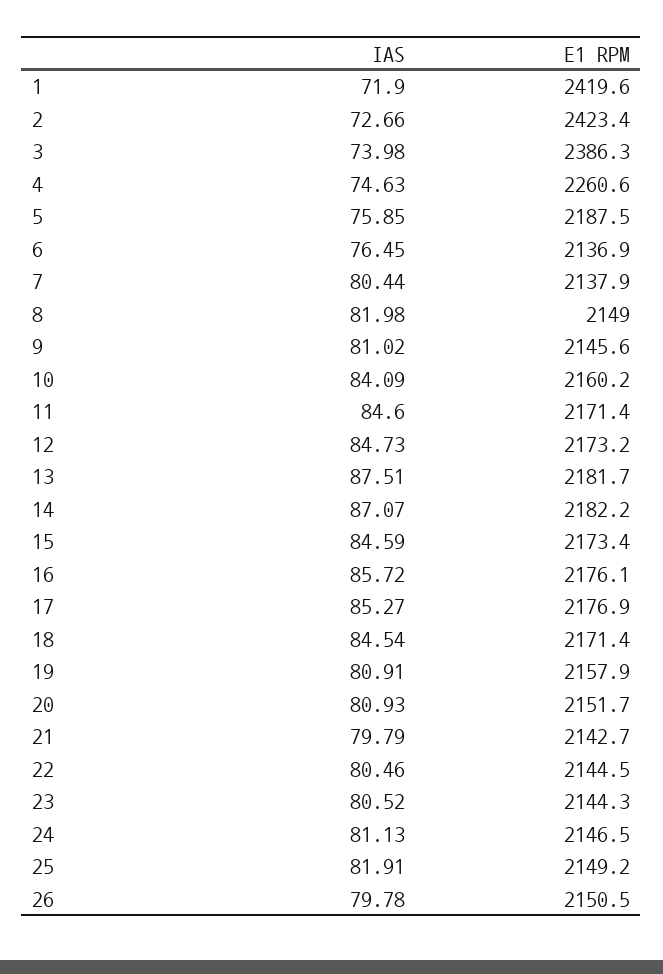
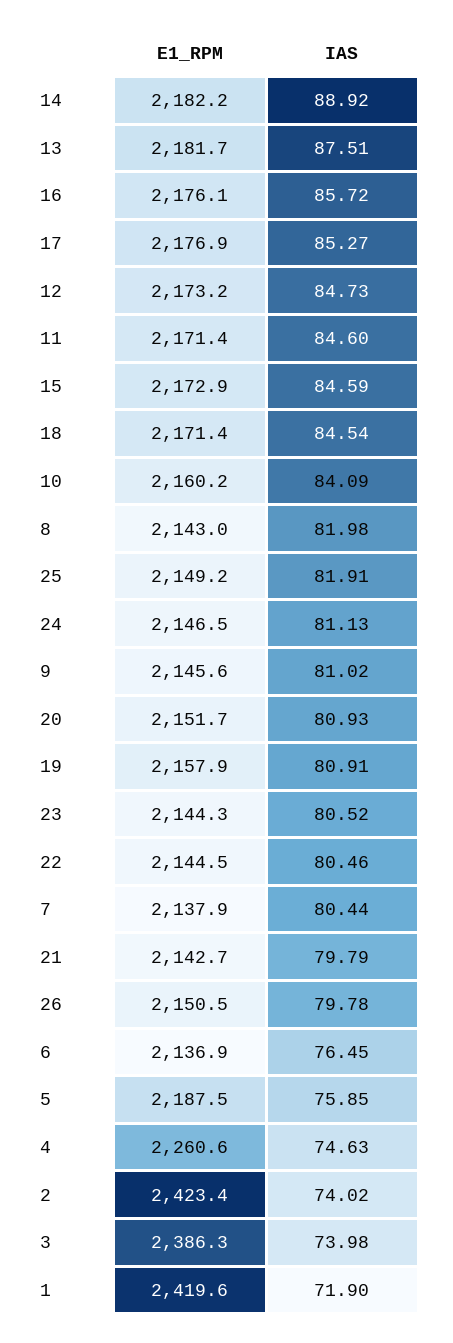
IAS, 2: 72.66 -> 74.02
E1 RPM, 8: 2149 -> 2143
IAS, 14: 87.07 -> 88.92
E1 RPM, 15: 2173.4 -> 2172.9

